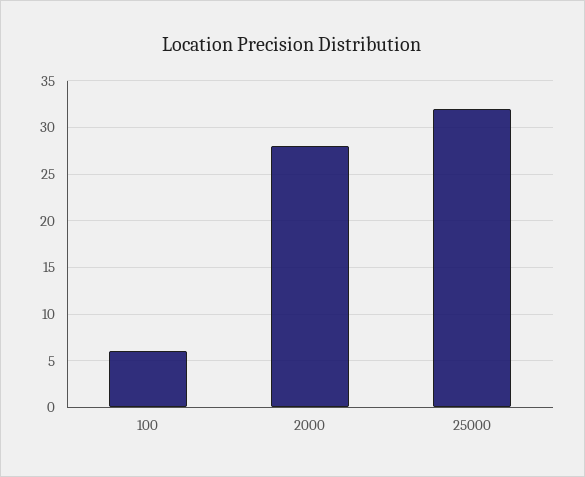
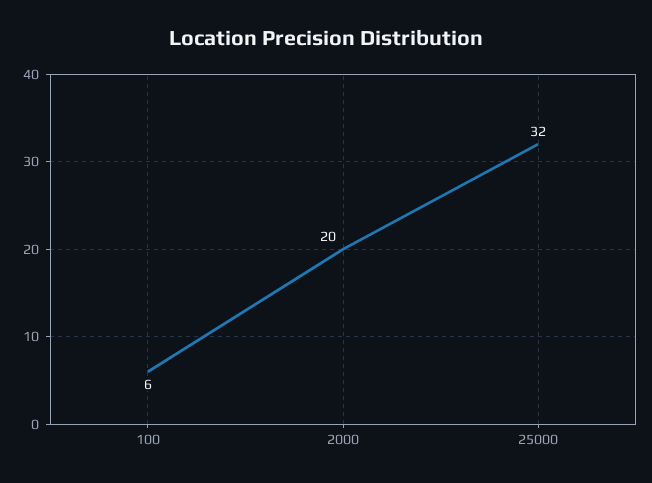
2000: 28 -> 20

